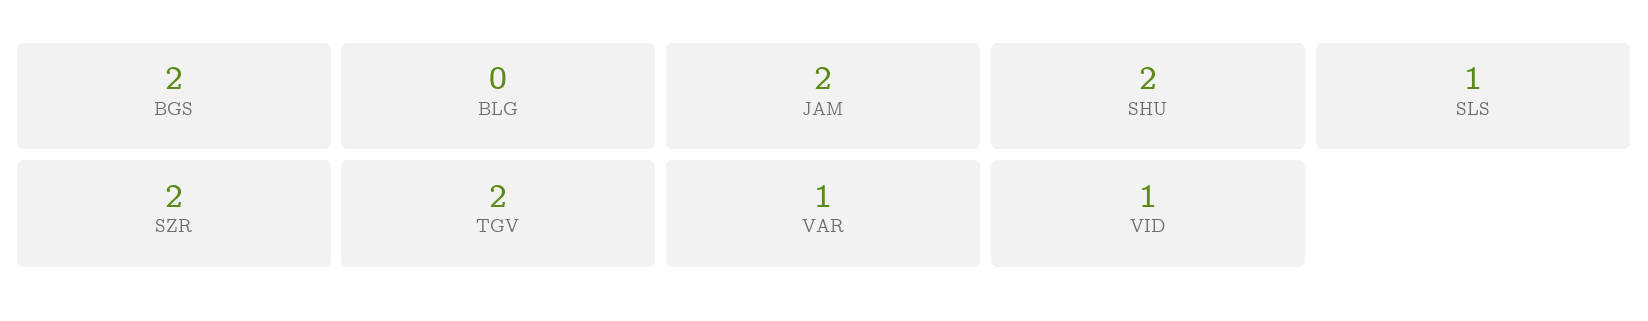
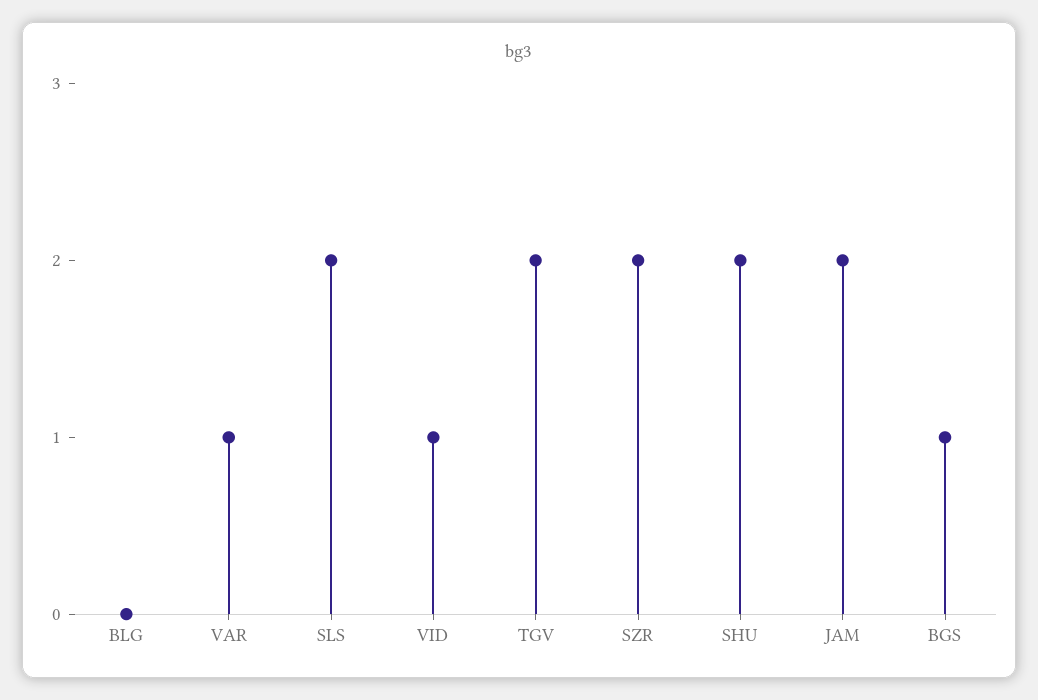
BGS: 2 -> 1
SLS: 1 -> 2

